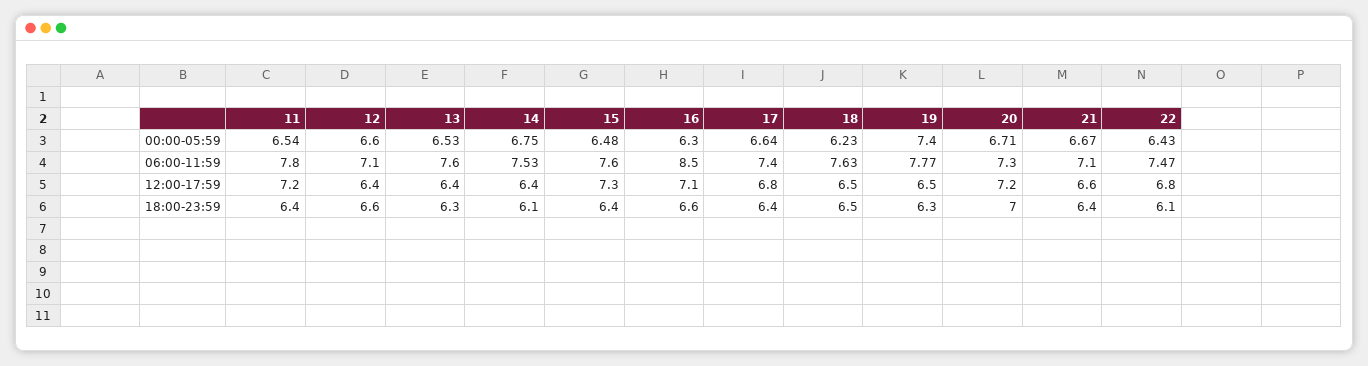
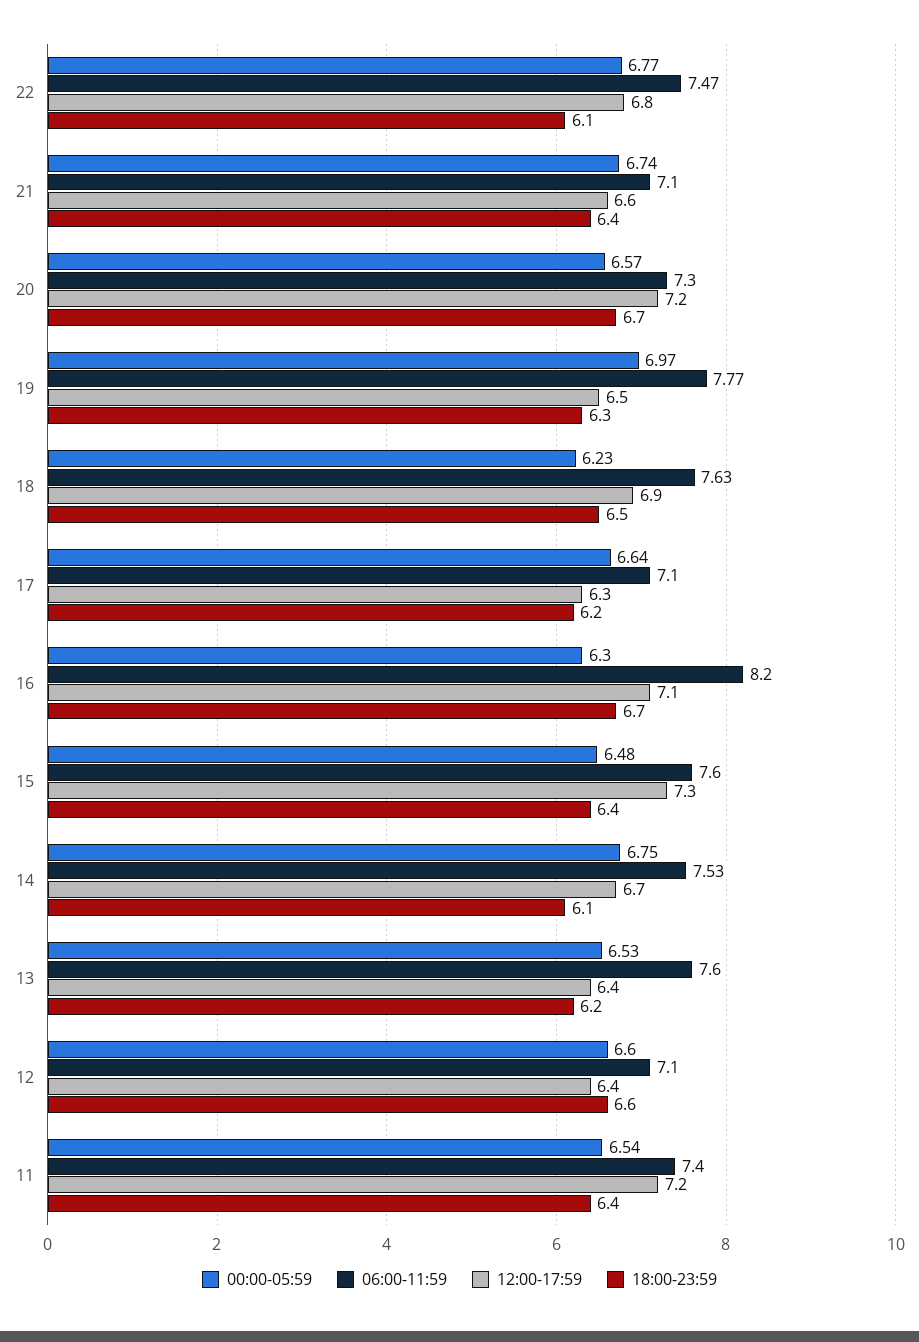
00:00-05:59, 19: 7.4 -> 6.97
00:00-05:59, 20: 6.71 -> 6.57
00:00-05:59, 21: 6.67 -> 6.74
00:00-05:59, 22: 6.43 -> 6.77
06:00-11:59, 11: 7.8 -> 7.4
06:00-11:59, 16: 8.5 -> 8.2
06:00-11:59, 17: 7.4 -> 7.1
12:00-17:59, 14: 6.4 -> 6.7
12:00-17:59, 17: 6.8 -> 6.3
12:00-17:59, 18: 6.5 -> 6.9
18:00-23:59, 13: 6.3 -> 6.2
18:00-23:59, 16: 6.6 -> 6.7
18:00-23:59, 17: 6.4 -> 6.2
18:00-23:59, 20: 7 -> 6.7

